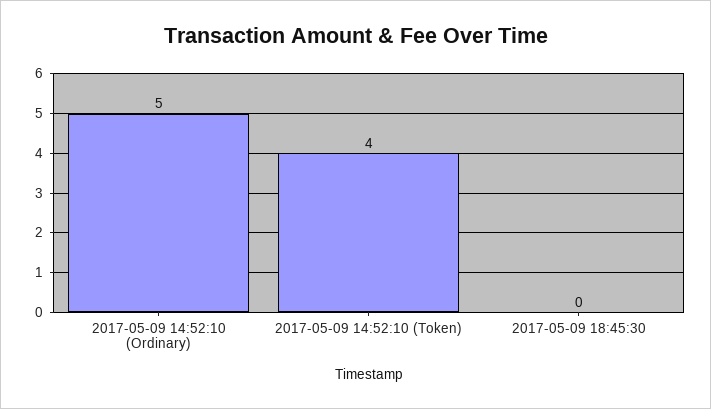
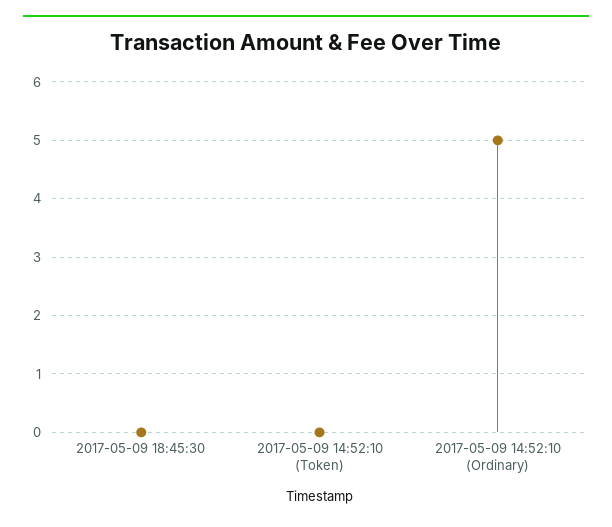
2017-05-09 14:52:10 (Token): 4 -> 0

